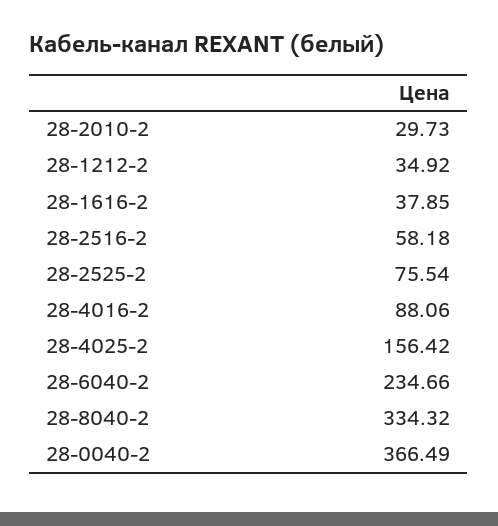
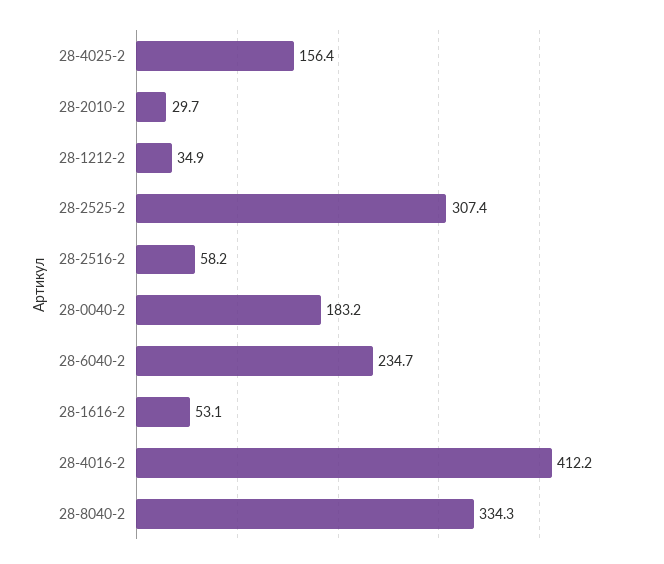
28-1616-2: 37.85 -> 53.1
28-2525-2: 75.54 -> 307.4
28-4016-2: 88.06 -> 412.2
28-0040-2: 366.49 -> 183.2

